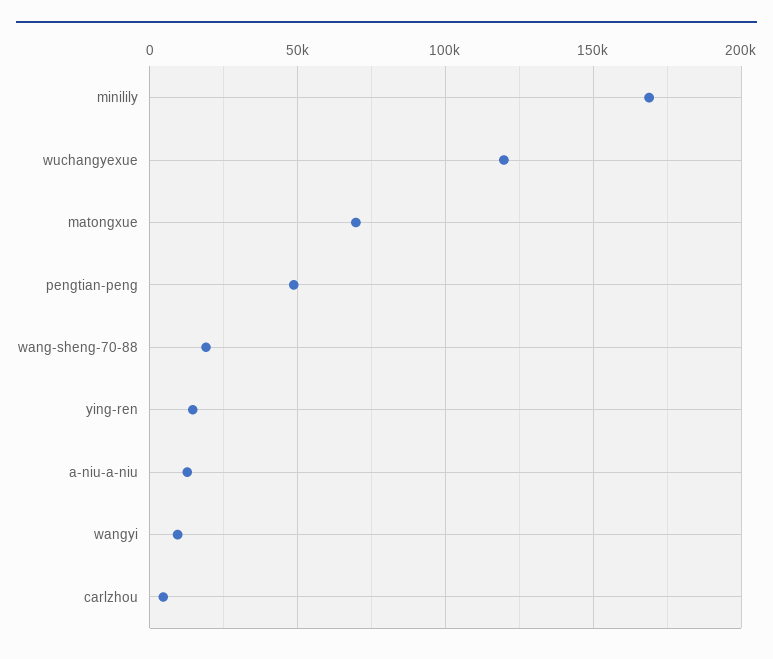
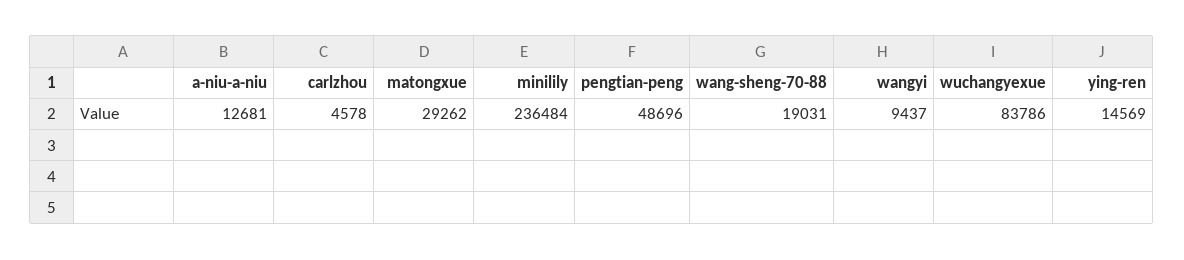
minilily: 170000 -> 236484
wuchangyexue: 120000 -> 83786
matongxue: 70000 -> 29262

